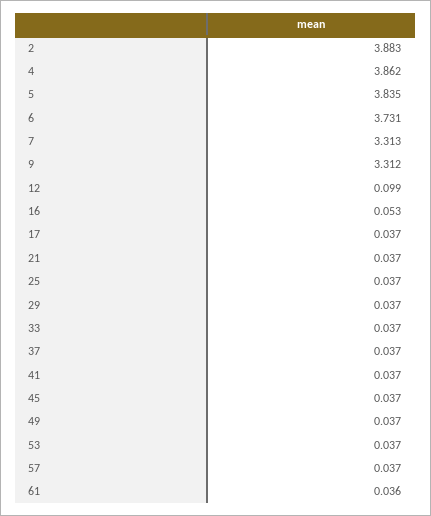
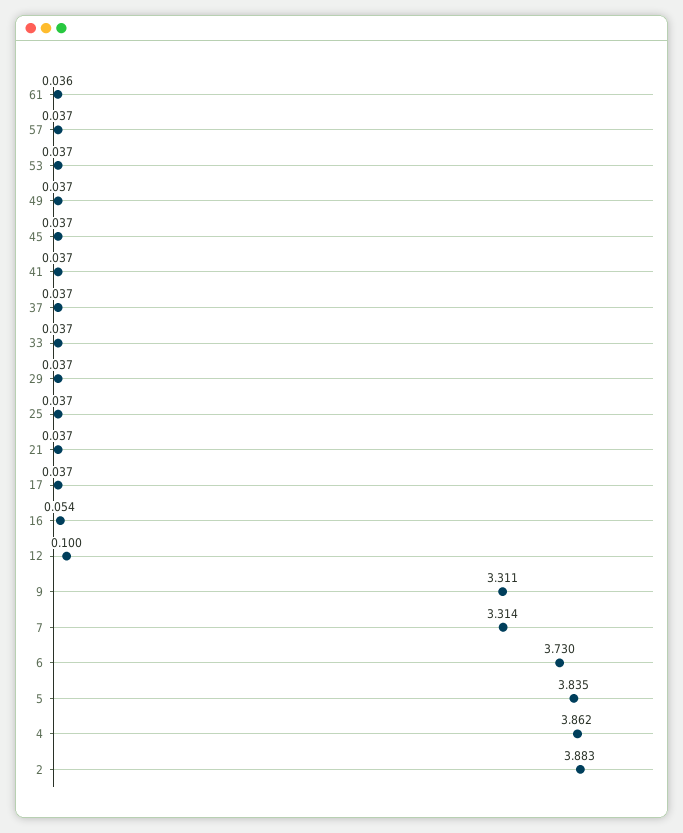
6: 3.731 -> 3.73
7: 3.313 -> 3.314
9: 3.312 -> 3.311
12: 0.099 -> 0.1
16: 0.053 -> 0.054

